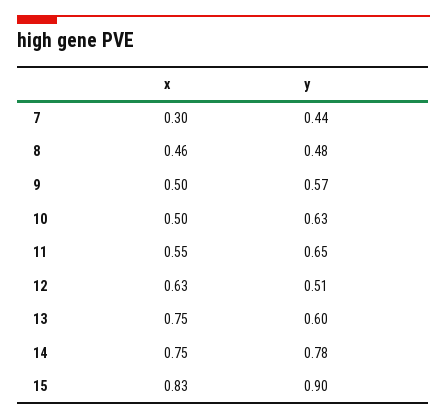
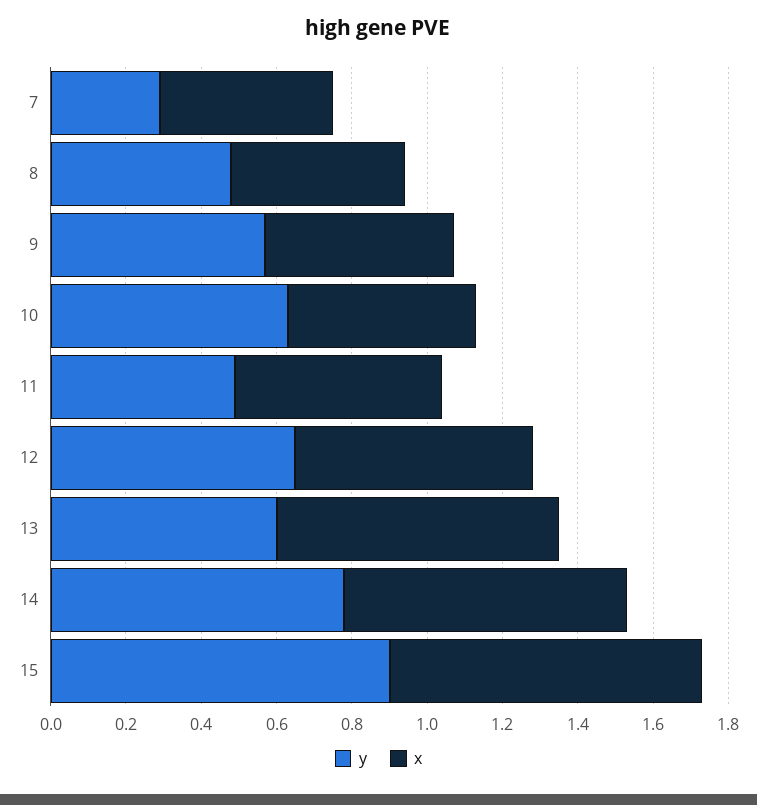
x, 7: 0.3 -> 0.45
y, 7: 0.44 -> 0.3
y, 11: 0.65 -> 0.5
y, 12: 0.51 -> 0.65

